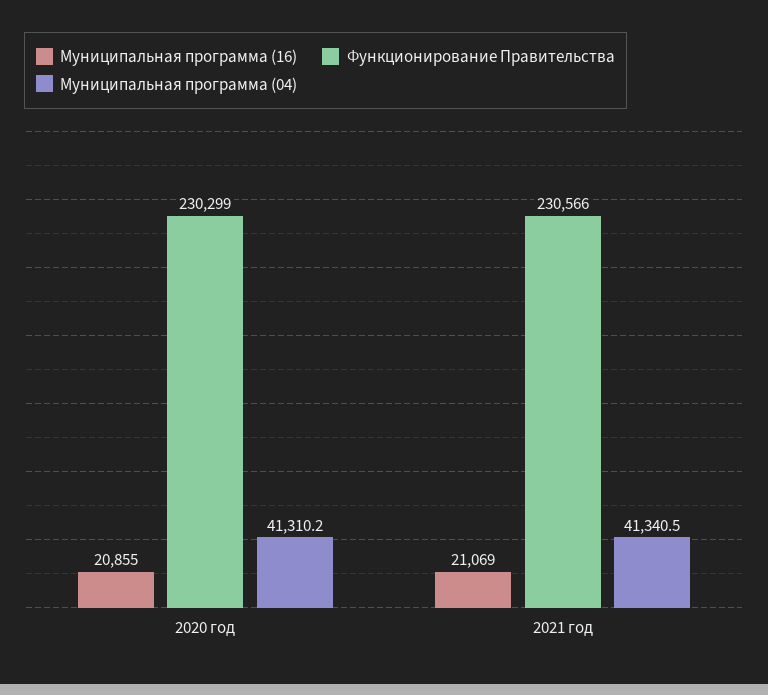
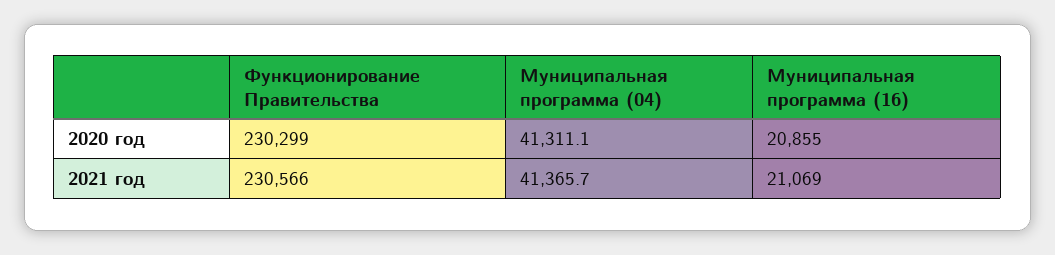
Муниципальная программа (04), 2020 год: 41310.2 -> 41311.1
Муниципальная программа (04), 2021 год: 41340.5 -> 41365.7

